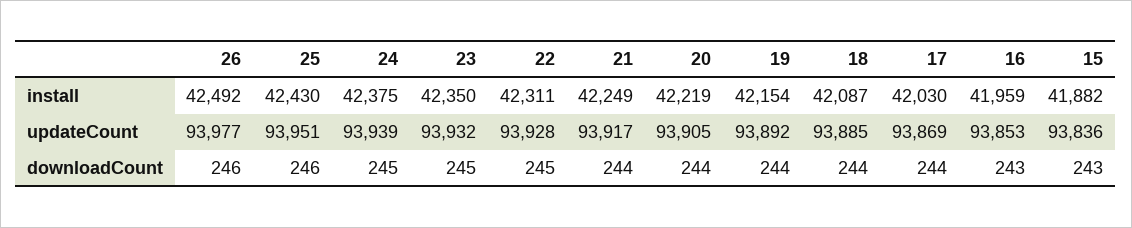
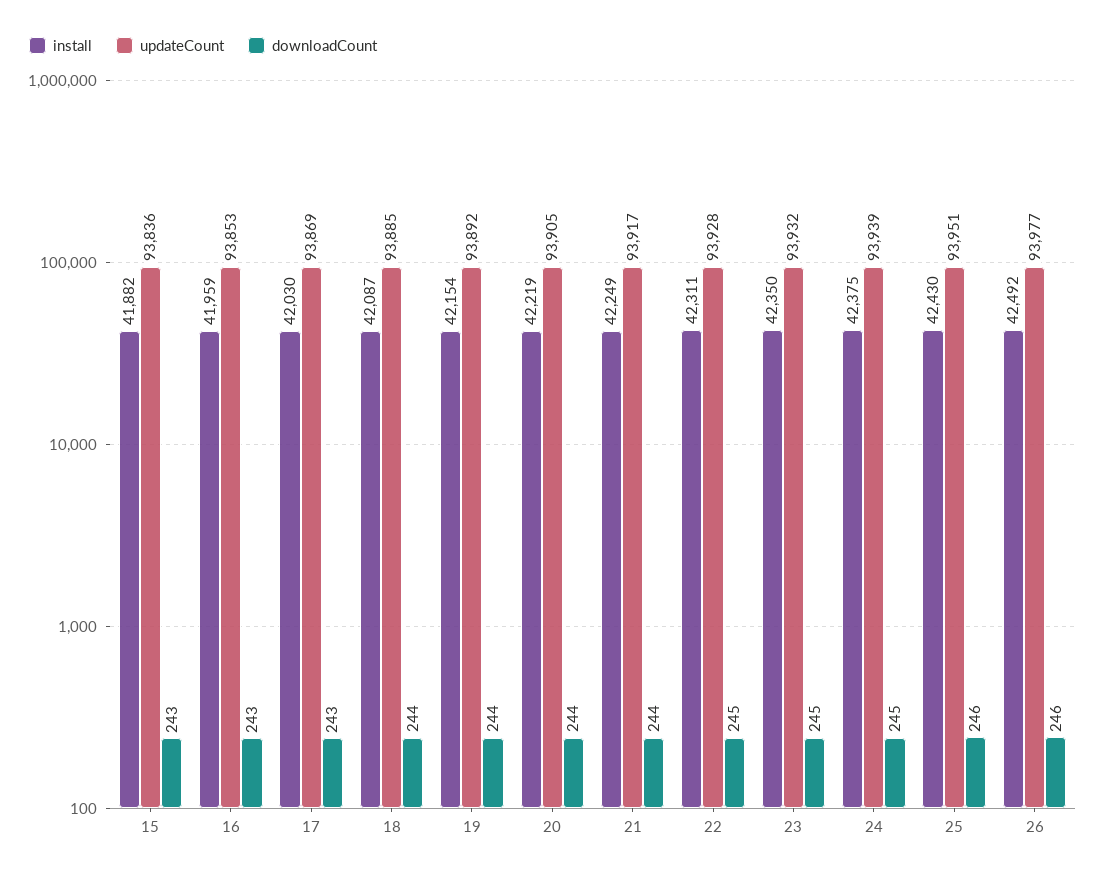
downloadCount, 17: 244 -> 243

